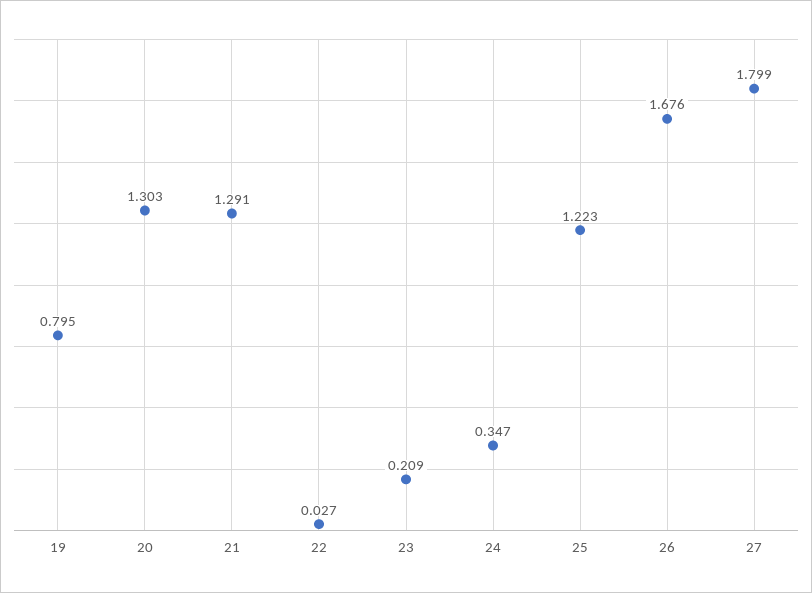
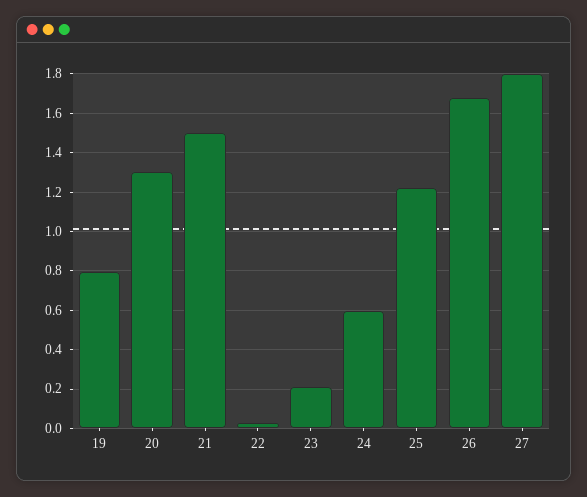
21: 1.291 -> 1.5
24: 0.347 -> 0.6

